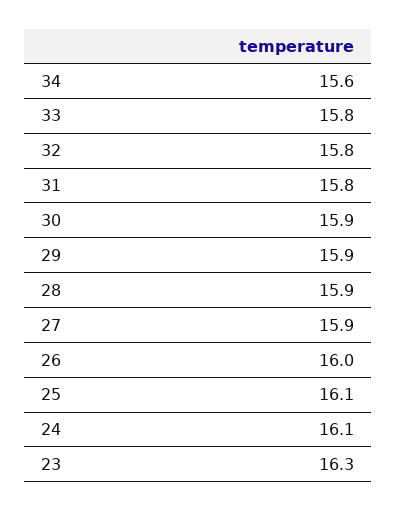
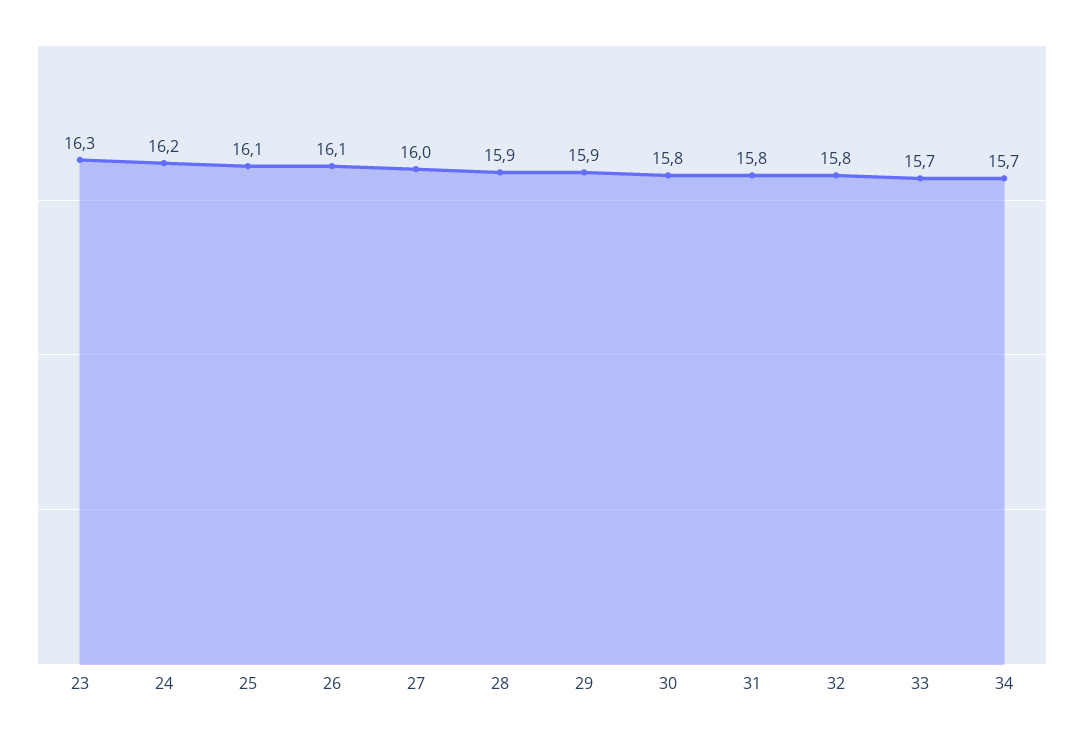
34: 15.6 -> 15.7
33: 15.8 -> 15.7
30: 15.9 -> 15.8
27: 15.9 -> 16
26: 16 -> 16.1
24: 16.1 -> 16.2

